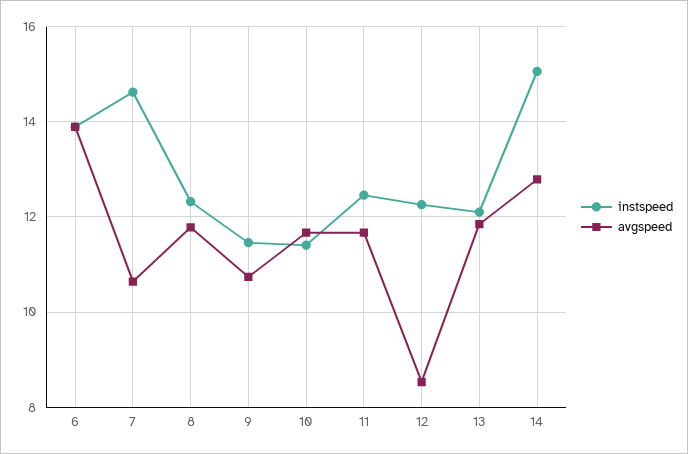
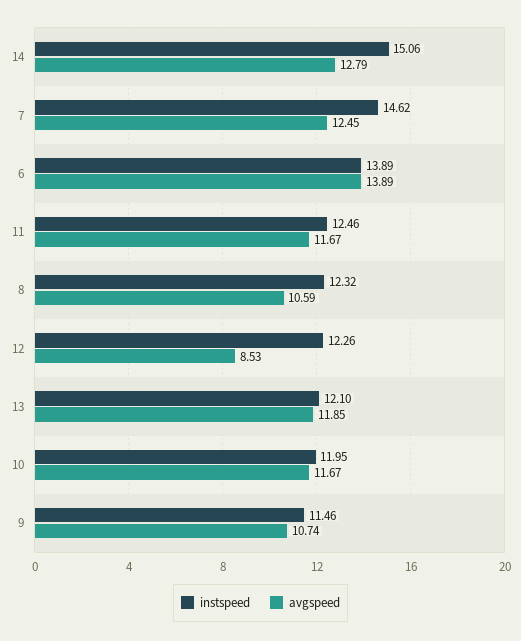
avgspeed, 7: 10.6 -> 12.45
avgspeed, 8: 11.8 -> 10.59
instspeed, 10: 11.4 -> 11.95

